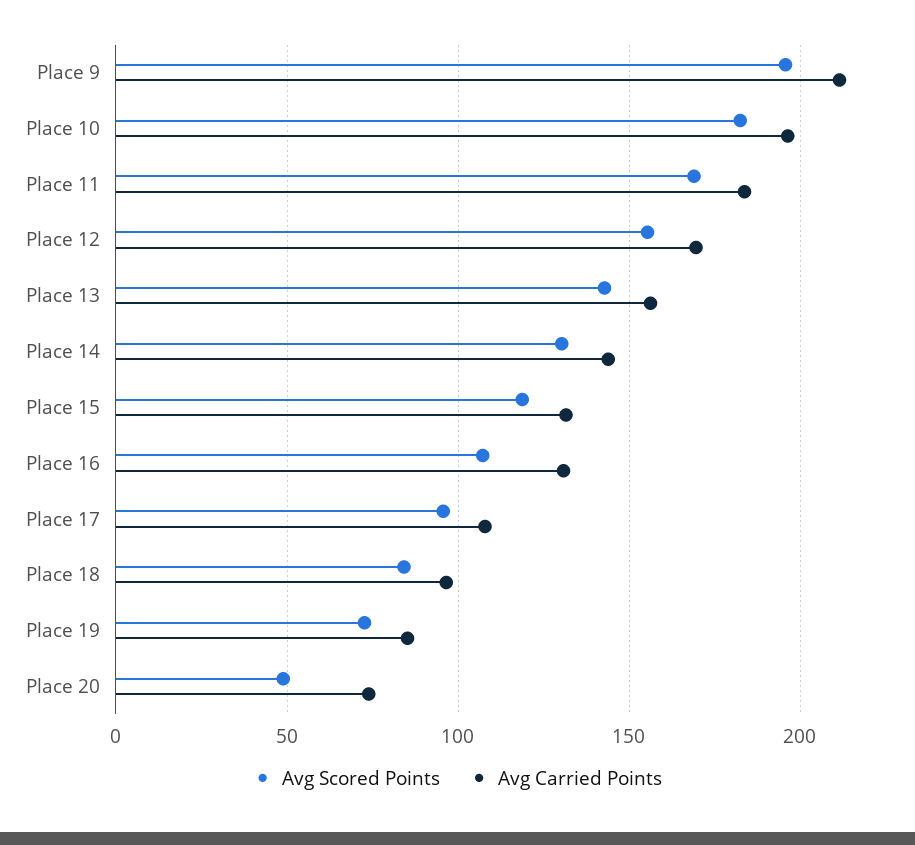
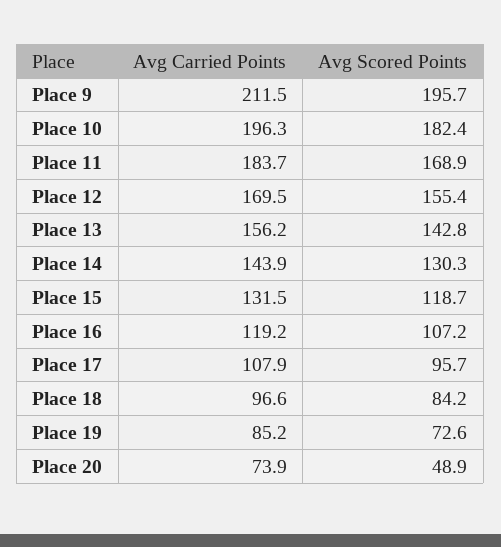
Avg Carried Points, Place 16: 130 -> 119.2

